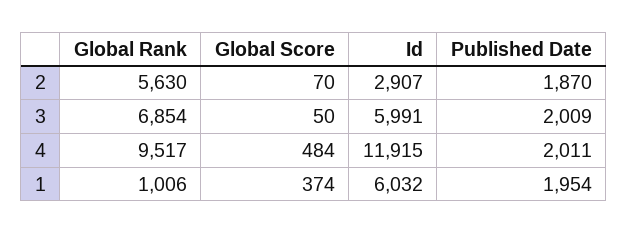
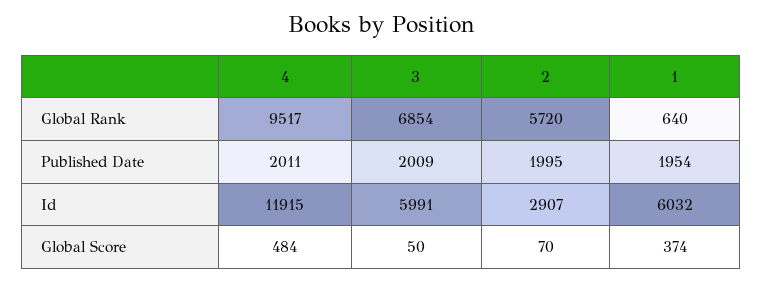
Global Rank, 2: 5630 -> 5720
Published Date, 2: 1870 -> 1995
Global Rank, 1: 1006 -> 640

